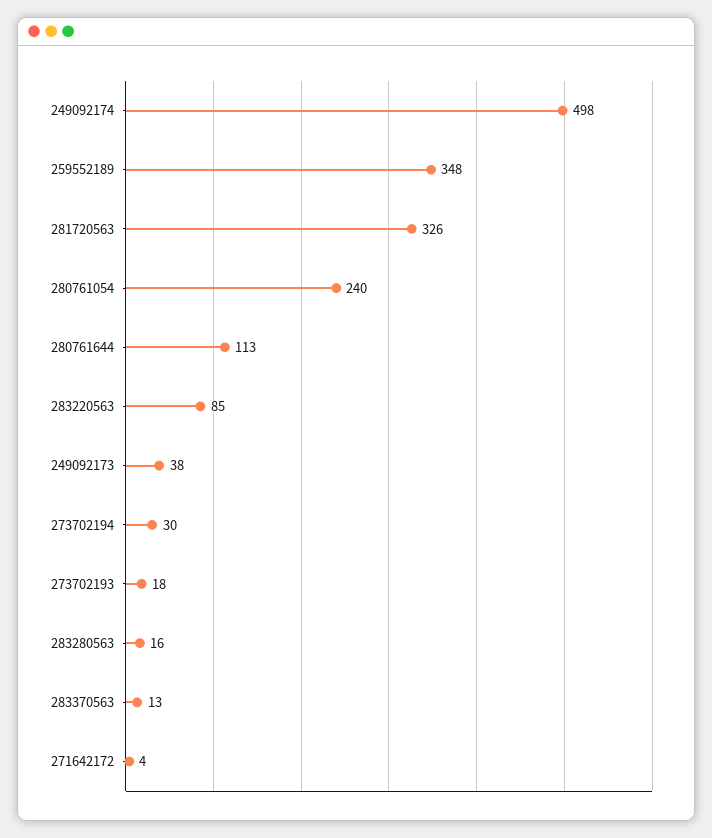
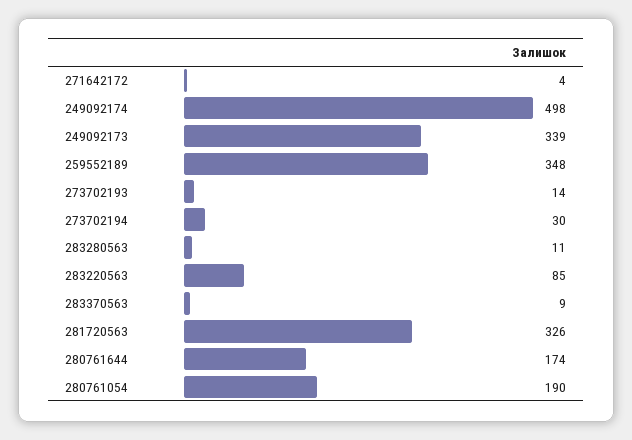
280761054: 240 -> 190
280761644: 113 -> 174
249092173: 38 -> 339
273702193: 18 -> 14
283280563: 16 -> 11
283370563: 13 -> 9

